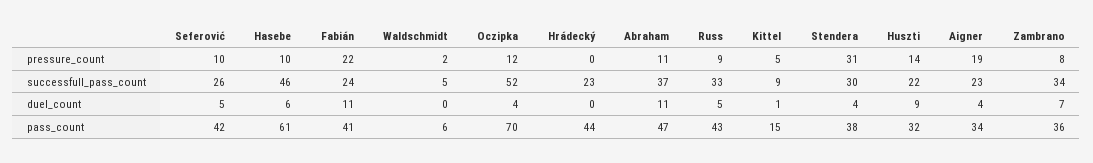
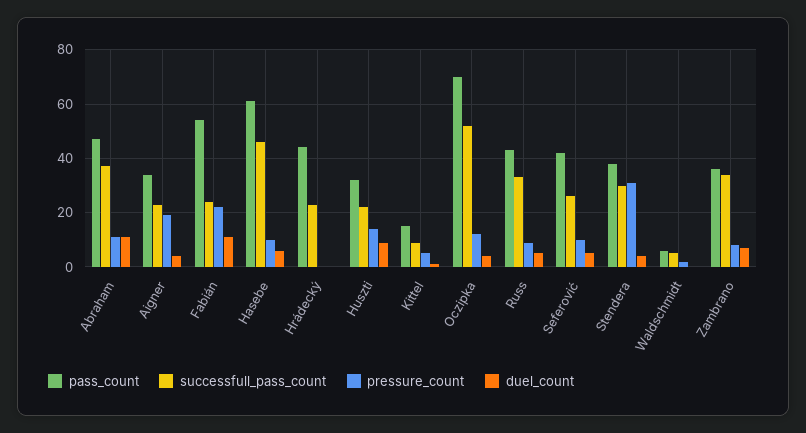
pass_count, Fabián: 41 -> 55

